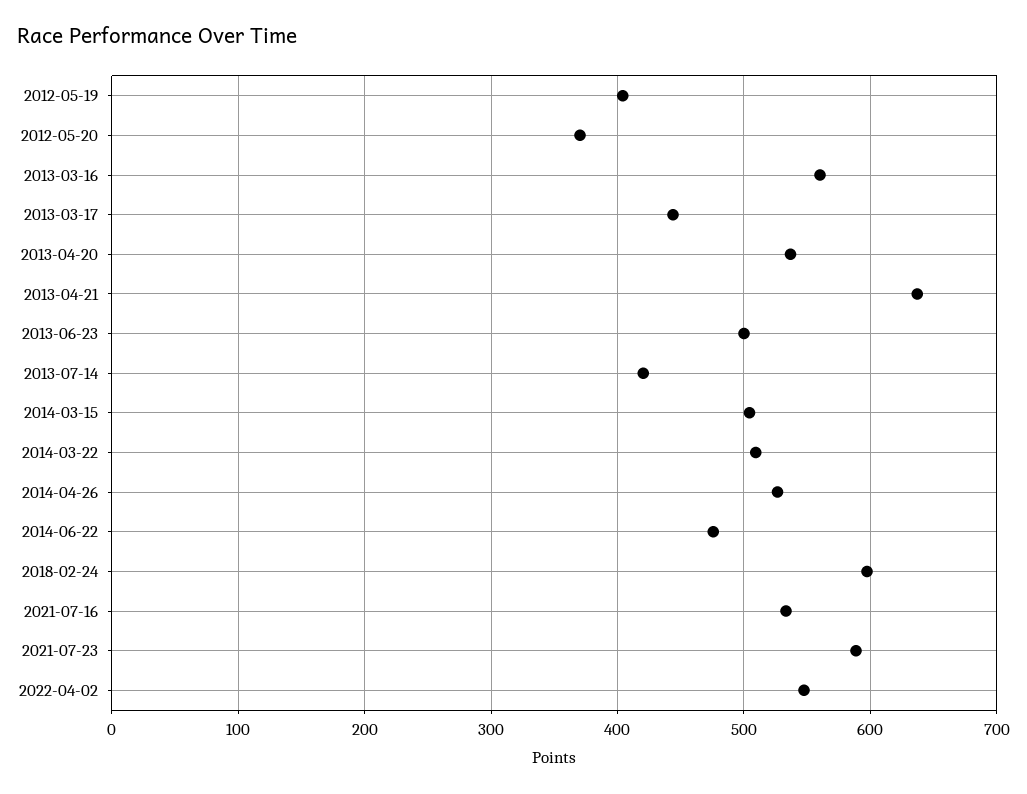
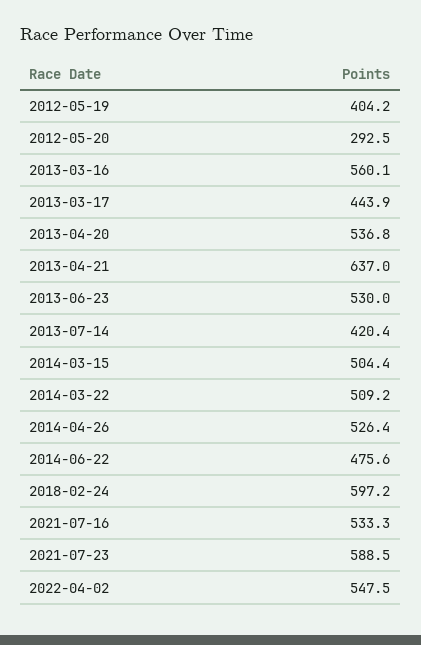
2012-05-20: 370 -> 292.5
2013-06-23: 500 -> 530

